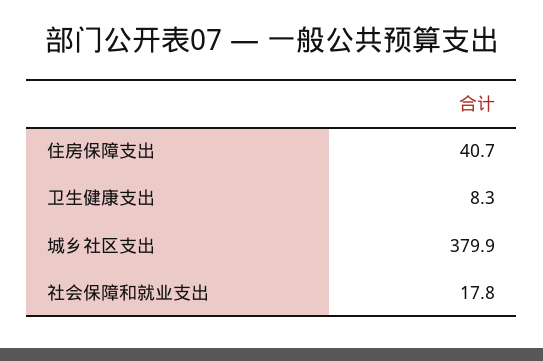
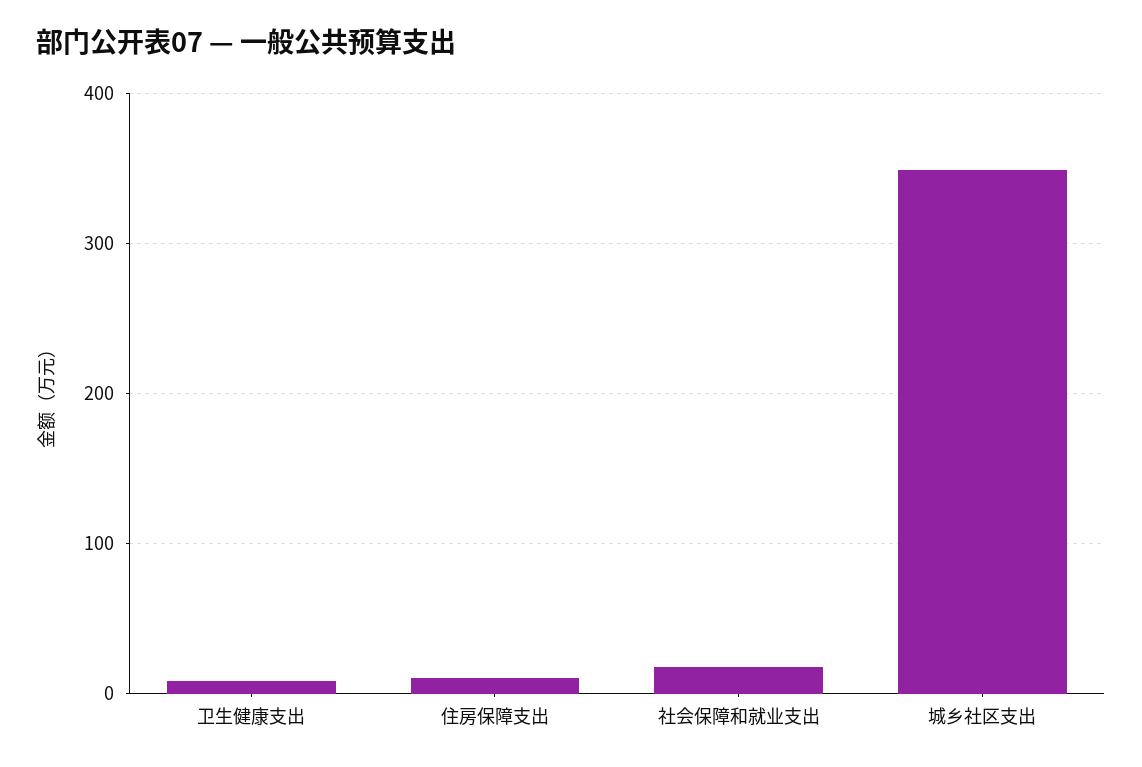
住房保障支出: 40.7 -> 10
城乡社区支出: 379.9 -> 350

